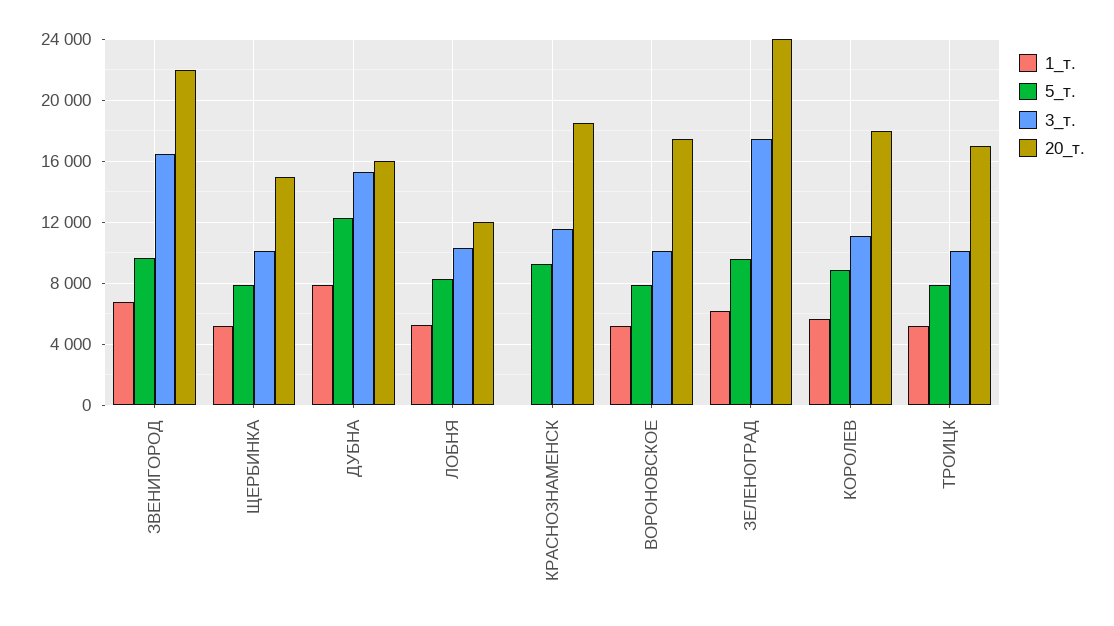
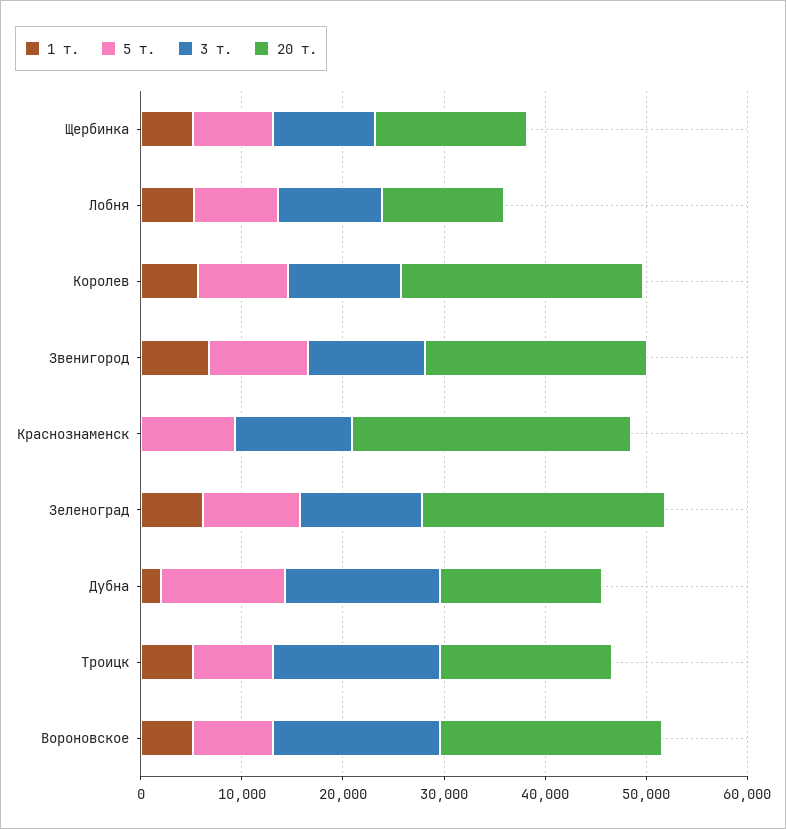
3_т., ЗВЕНИГОРОД: 16500 -> 12000
1_т., ДУБНА: 8000 -> 2000
20_т., КРАСНОЗНАМЕНСК: 18500 -> 28000
3_т., ВОРОНОВСКОЕ: 10000 -> 16000
20_т., ВОРОНОВСКОЕ: 17500 -> 22000
3_т., ЗЕЛЕНОГРАД: 17500 -> 12000
20_т., КОРОЛЕВ: 18000 -> 24000
3_т., ТРОИЦК: 10000 -> 16000

